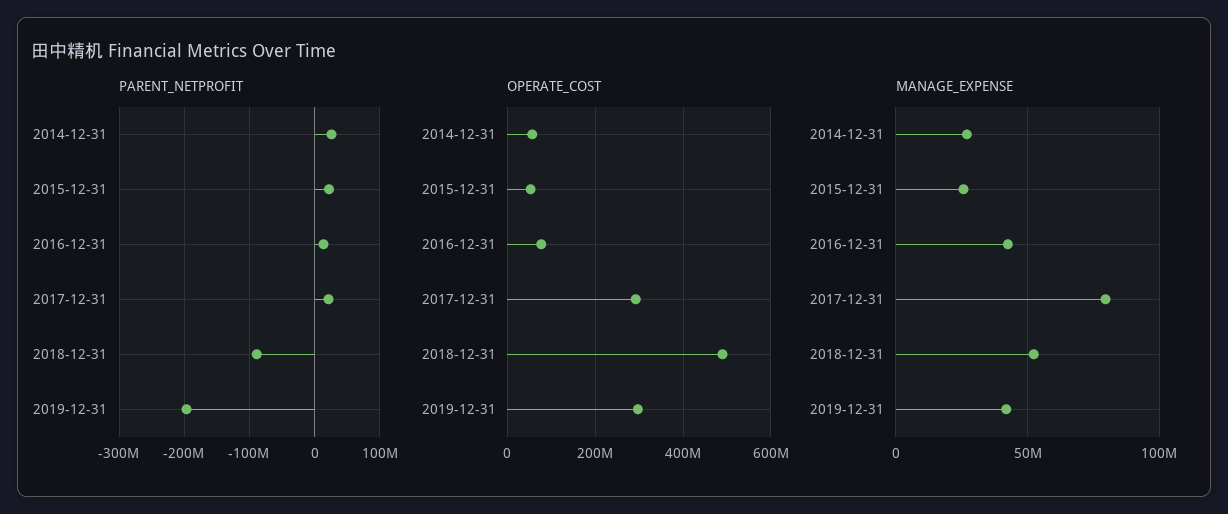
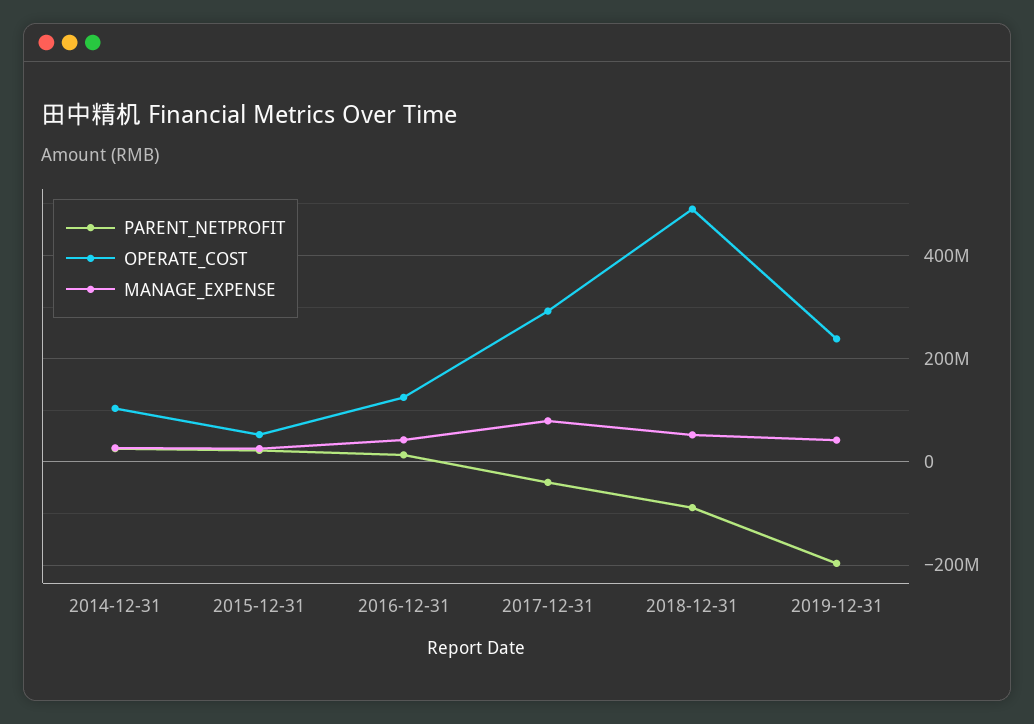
PARENT_NETPROFIT, 2017-12-31: 20000000 -> -40000000
OPERATE_COST, 2014-12-31: 60000000 -> 100000000
OPERATE_COST, 2016-12-31: 80000000 -> 120000000
OPERATE_COST, 2019-12-31: 300000000 -> 240000000

